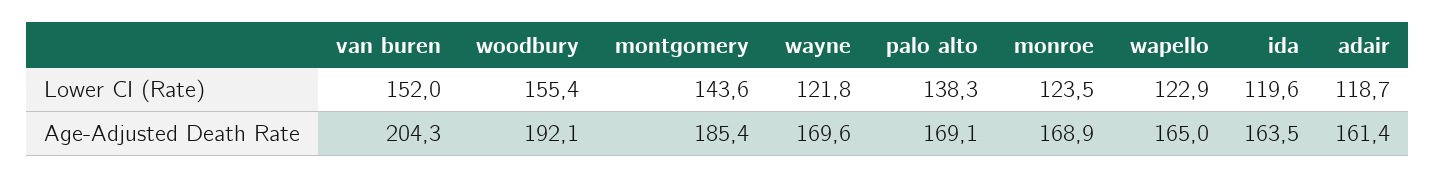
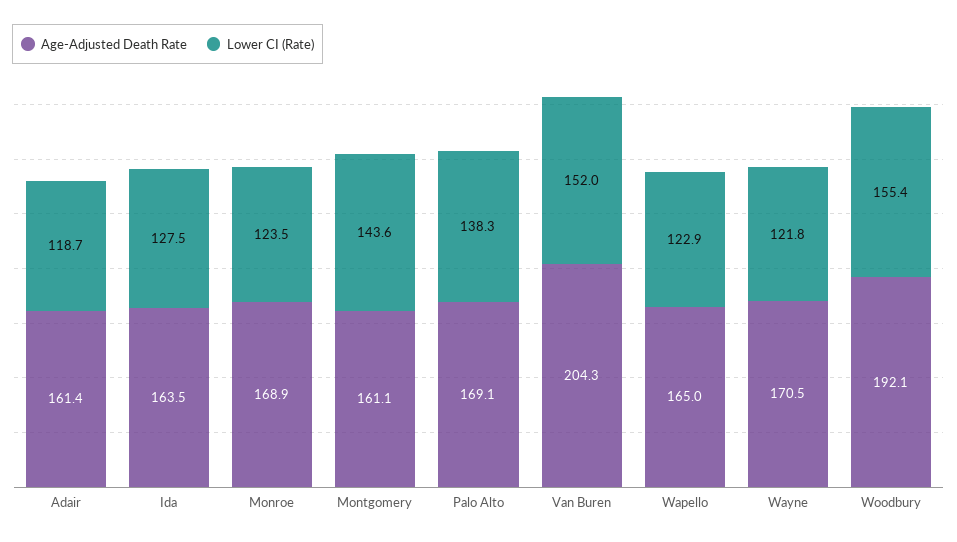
Lower CI (Rate), ida: 119.6 -> 127.5
Age-Adjusted Death Rate, montgomery: 185.4 -> 161.1
Age-Adjusted Death Rate, wayne: 169.6 -> 170.5

